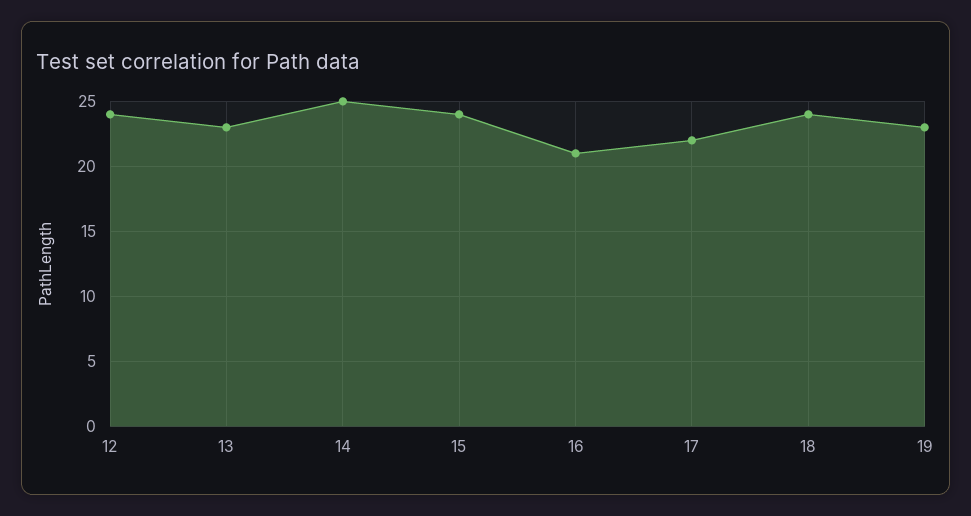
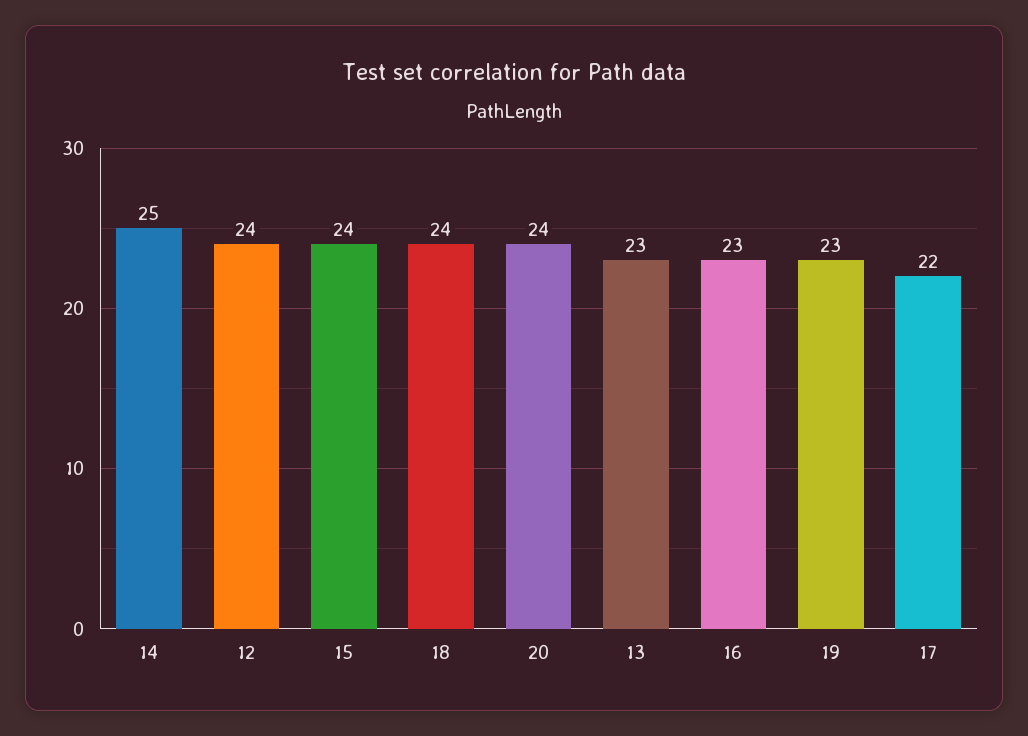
16: 21 -> 23
20: none -> 24

